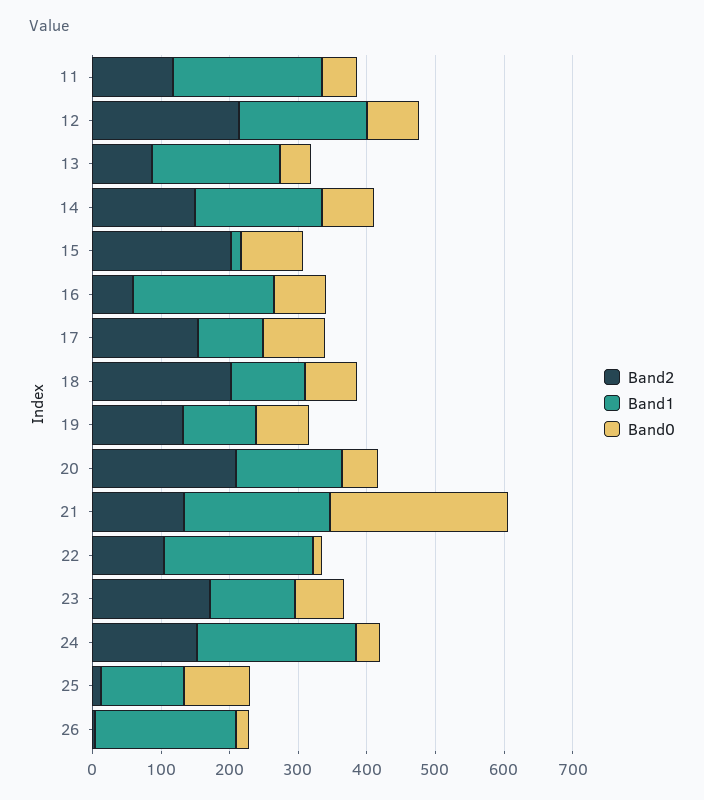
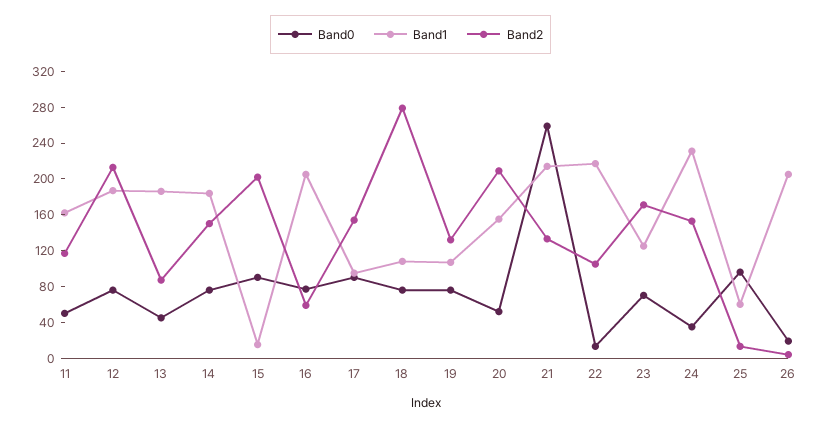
Band1, 11: 220 -> 160
Band2, 18: 200 -> 280
Band1, 25: 120 -> 60

